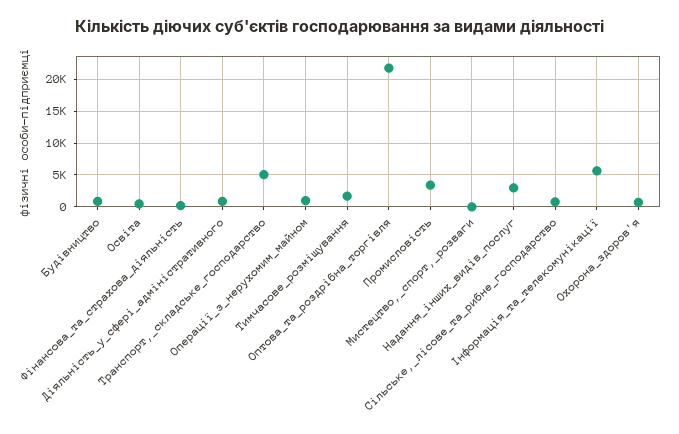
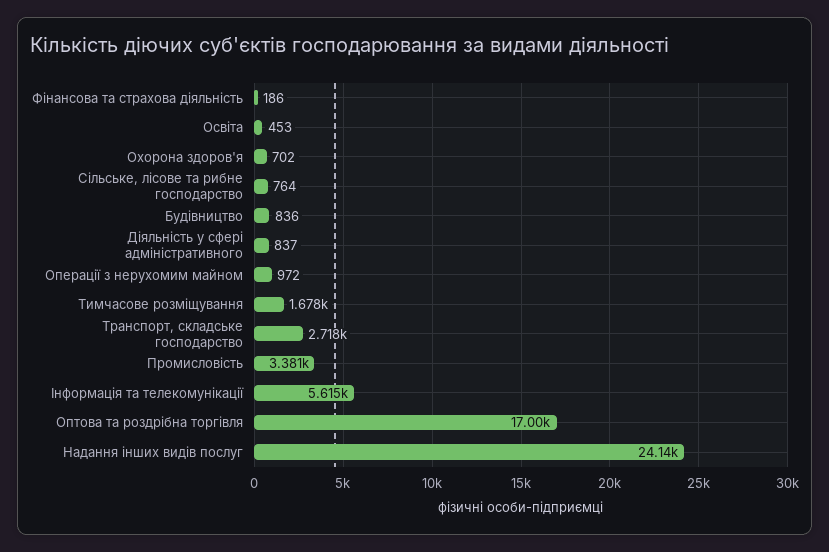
Транспорт,_складське_господарство: 5000 -> 2718
Оптова_та_роздрібна_торгівля: 22000 -> 17000
Мистецтво,_спорт,_розваги: 0 -> none
Надання_інших_видів_послуг: 3000 -> 24140

